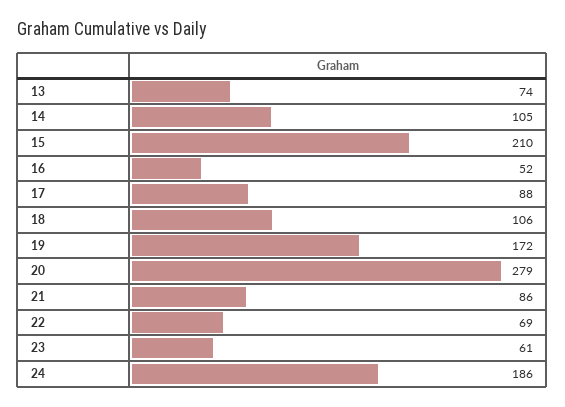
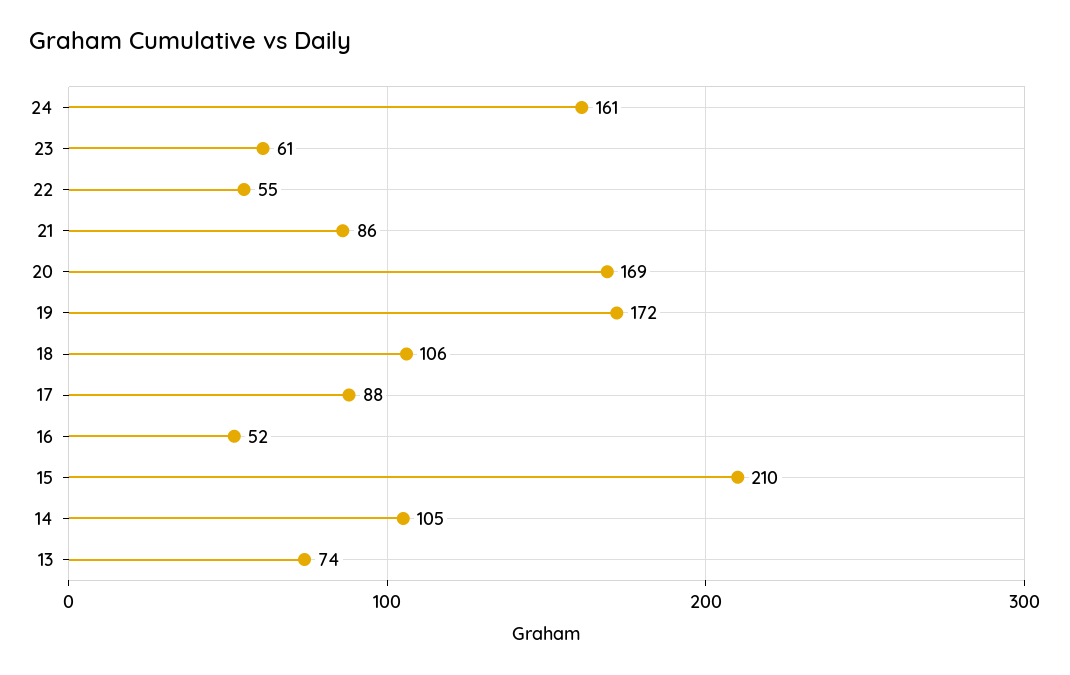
20: 279 -> 169
22: 69 -> 55
24: 186 -> 161

